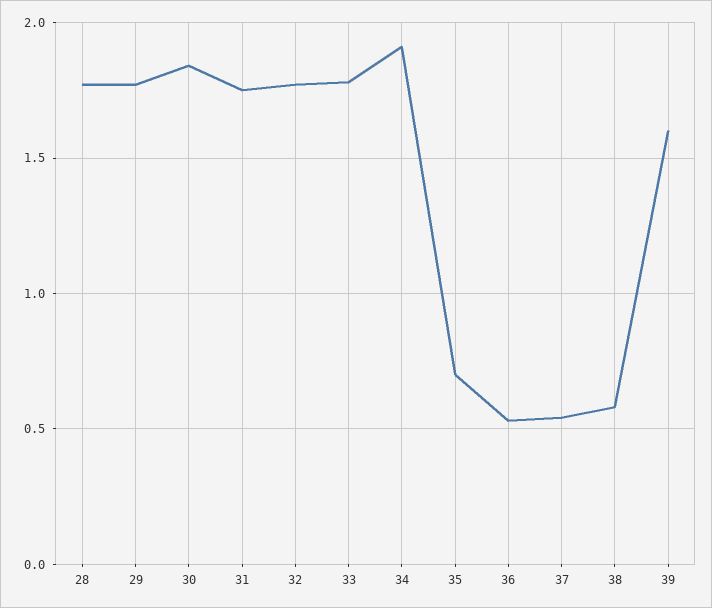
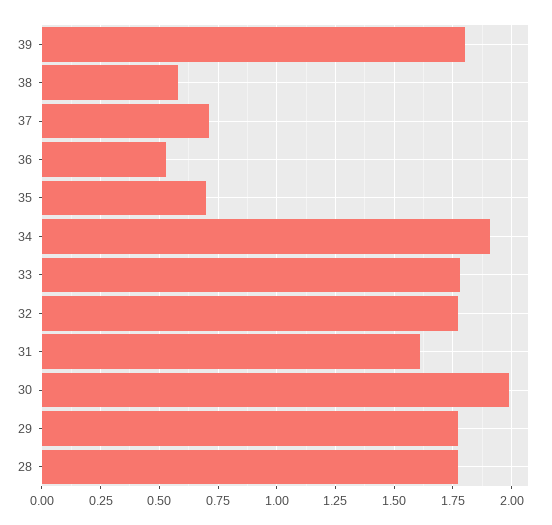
30: 1.85 -> 2
31: 1.75 -> 1.6
37: 0.55 -> 0.7
39: 1.6 -> 1.8

